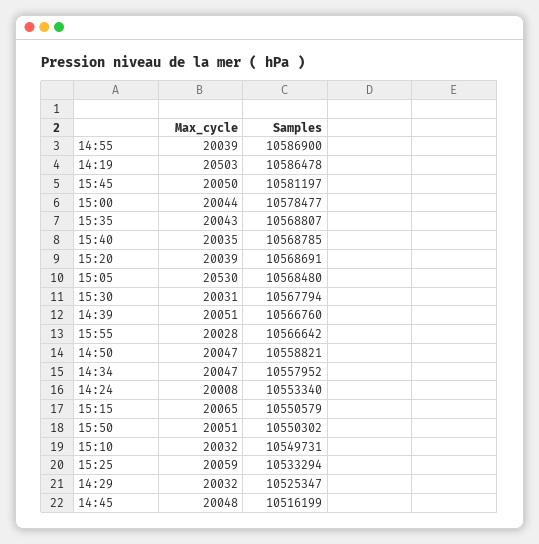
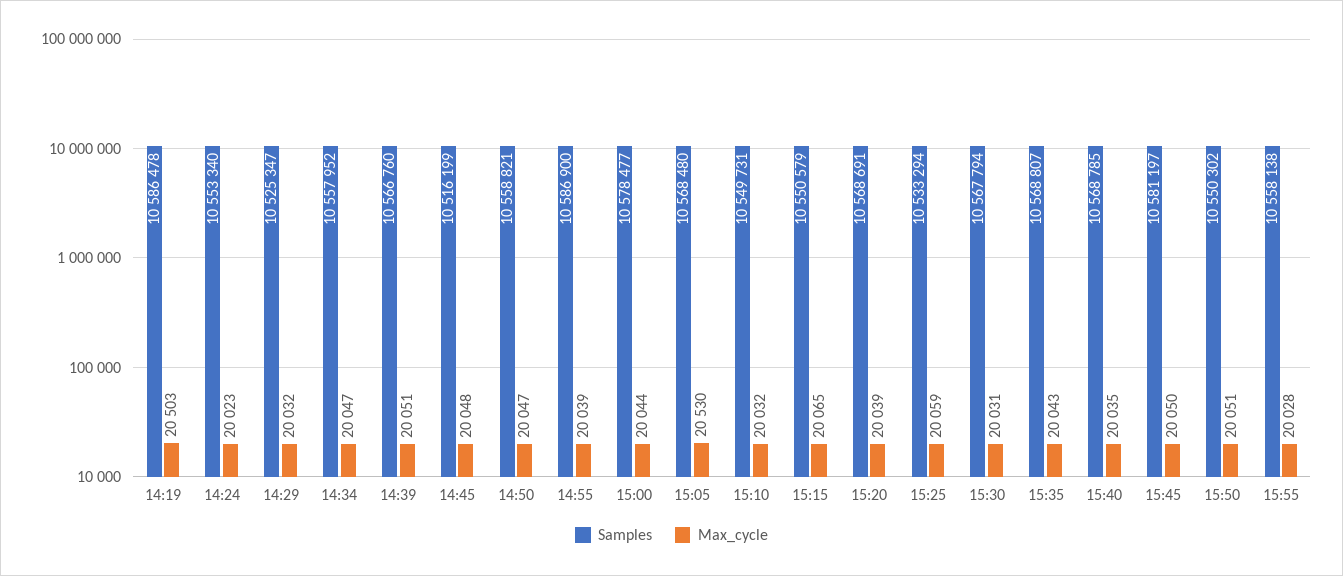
Samples, 15:55: 10566642 -> 10558138
Max_cycle, 14:24: 20008 -> 20023

